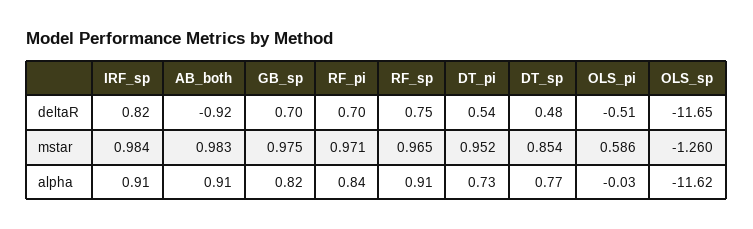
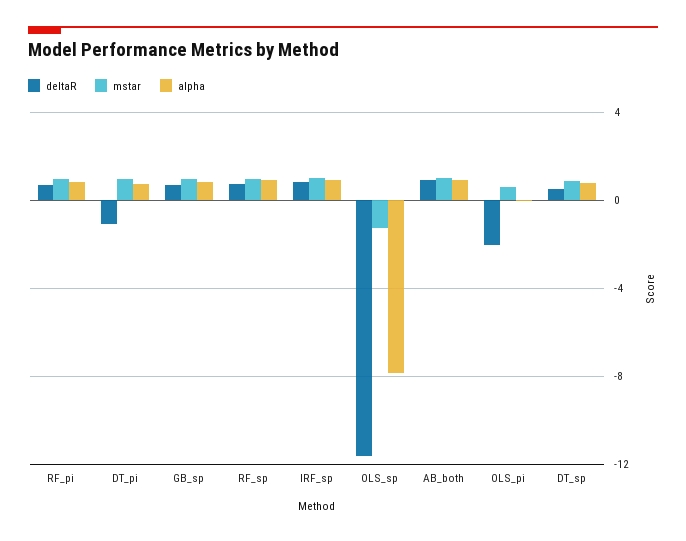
deltaR, AB_both: -0.92 -> 1
deltaR, DT_pi: 0.54 -> -1
deltaR, OLS_pi: -0.51 -> -2
alpha, OLS_sp: -11.62 -> -8

